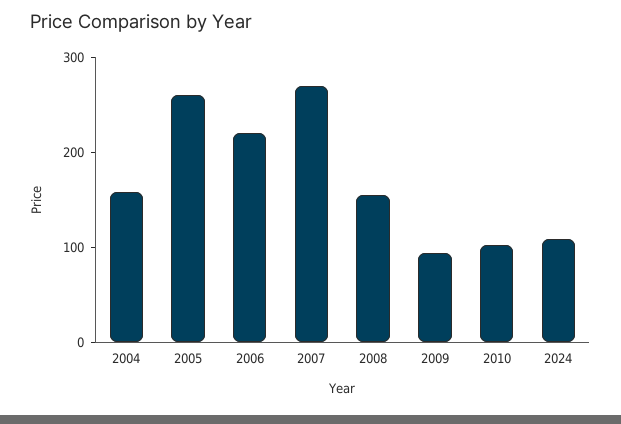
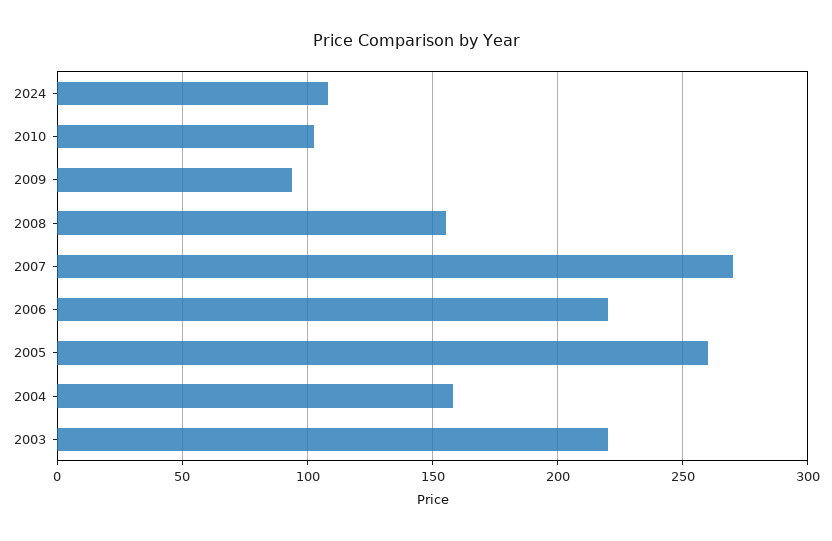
2003: none -> 220

